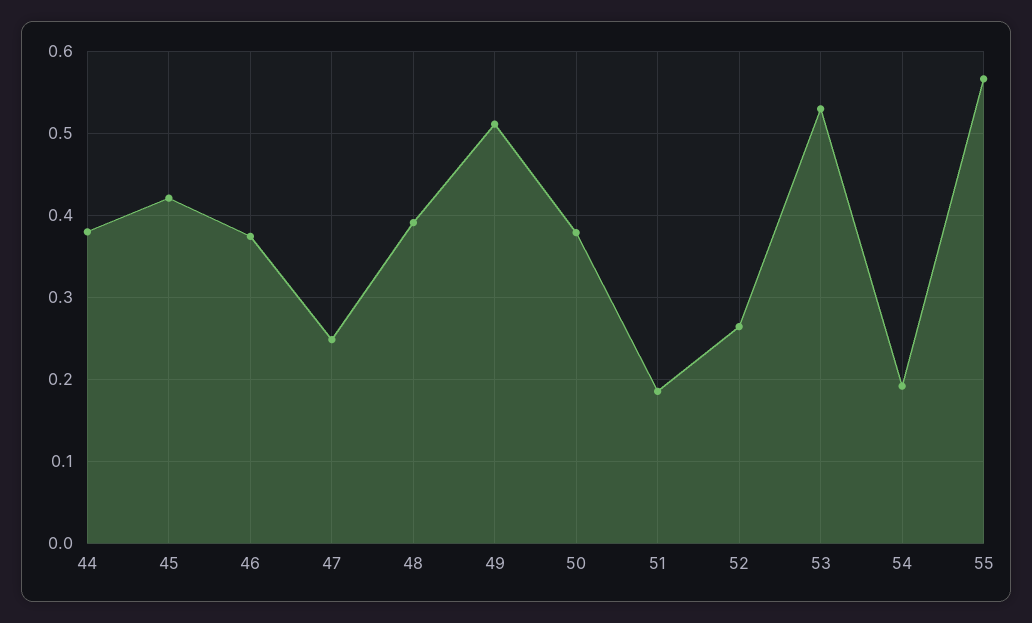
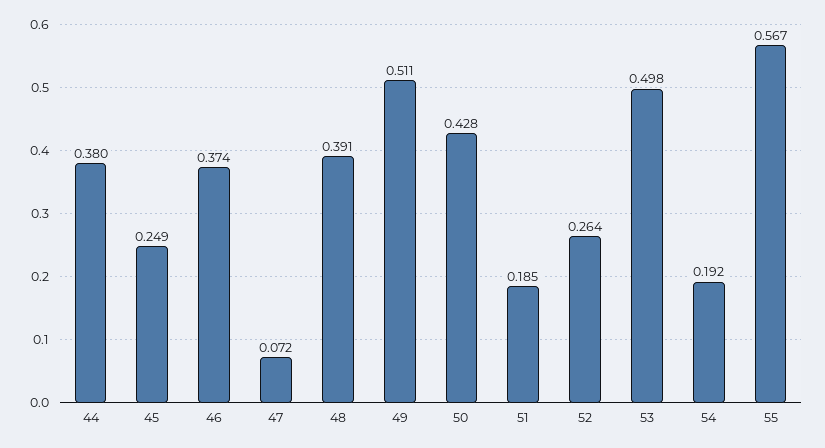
45: 0.42 -> 0.249
47: 0.25 -> 0.072
50: 0.38 -> 0.428
53: 0.53 -> 0.498

